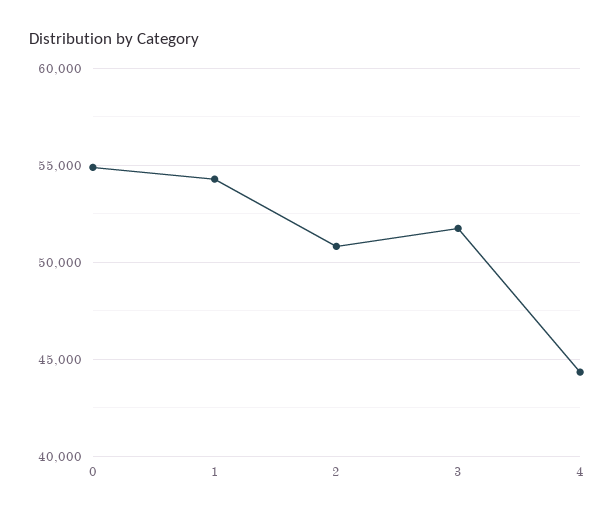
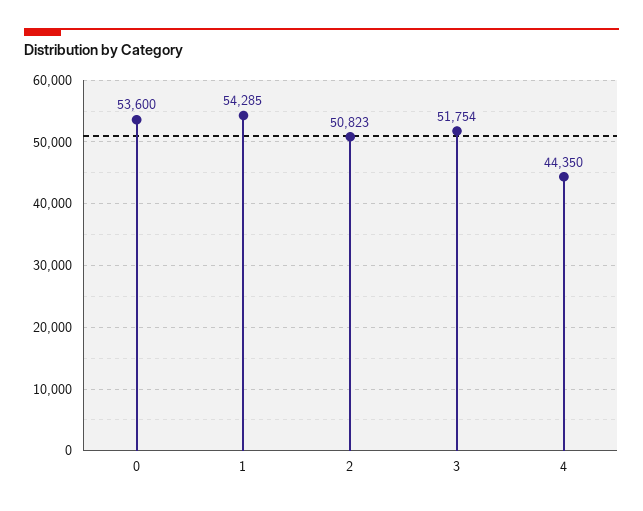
0: 55000 -> 53600

